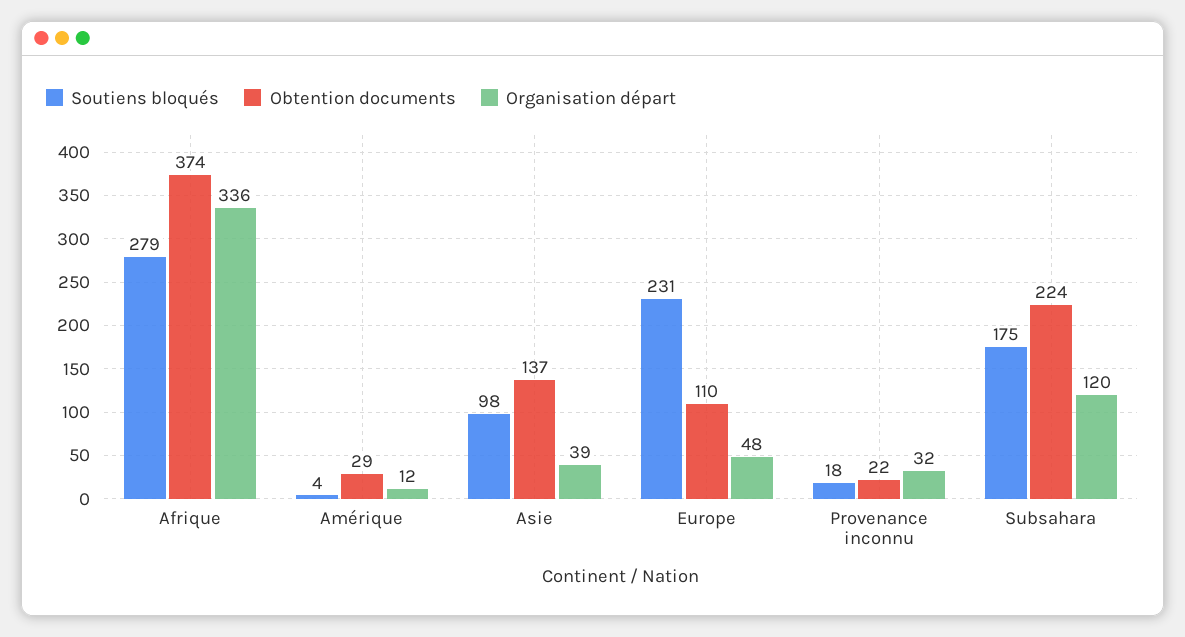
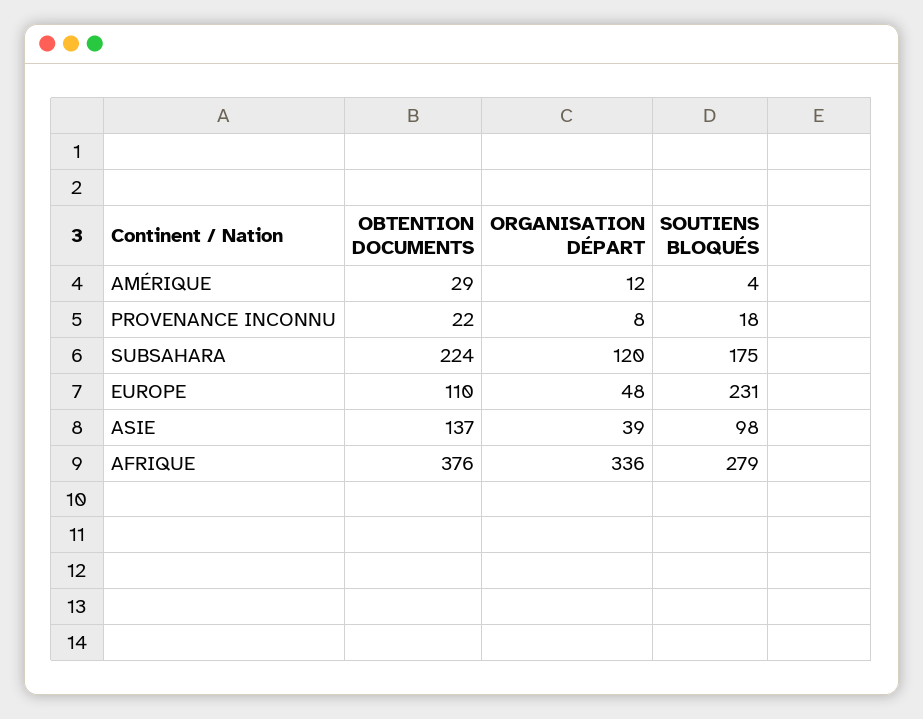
Obtention documents, Afrique: 374 -> 376
Organisation départ, Provenance inconnu: 32 -> 8

